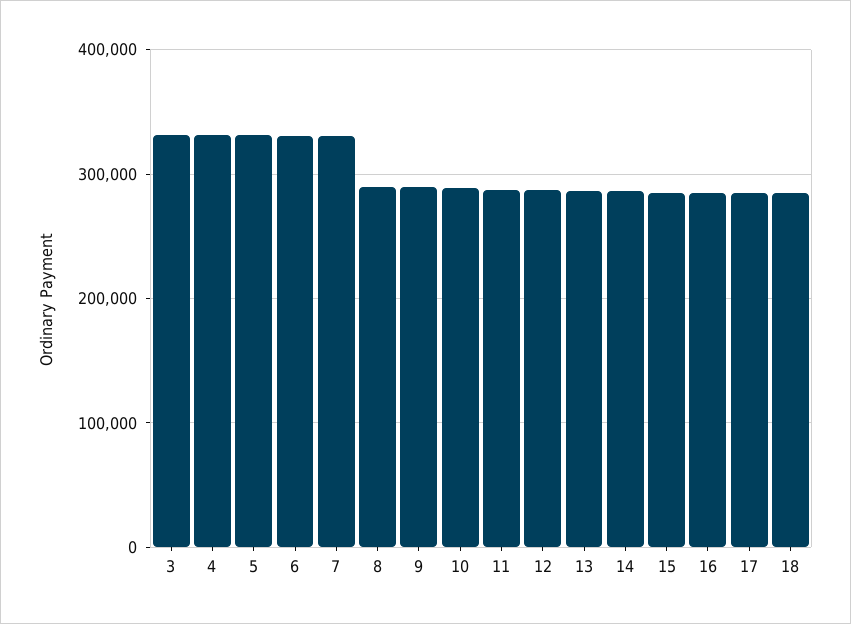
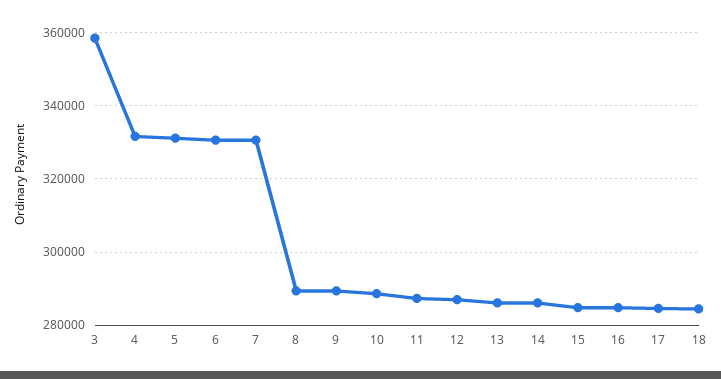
3: 330000 -> 358000

